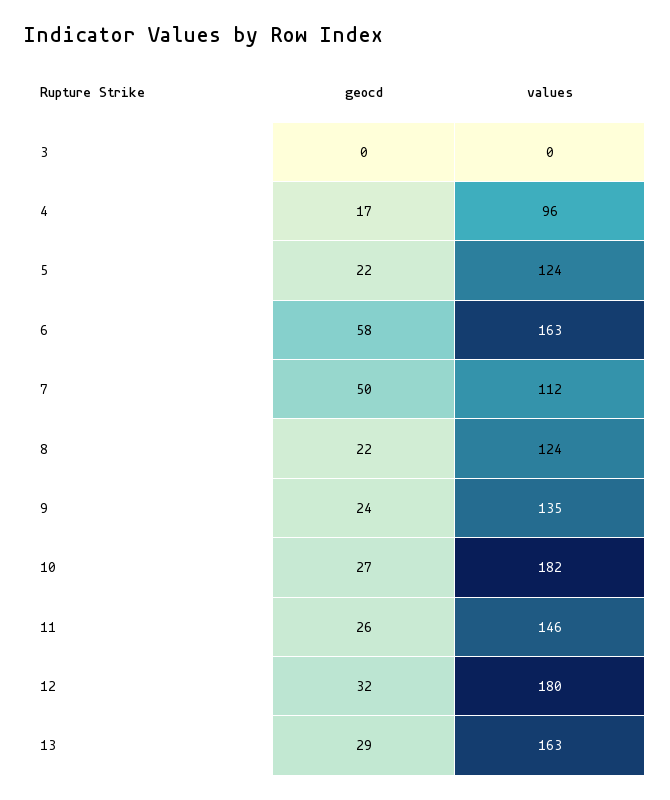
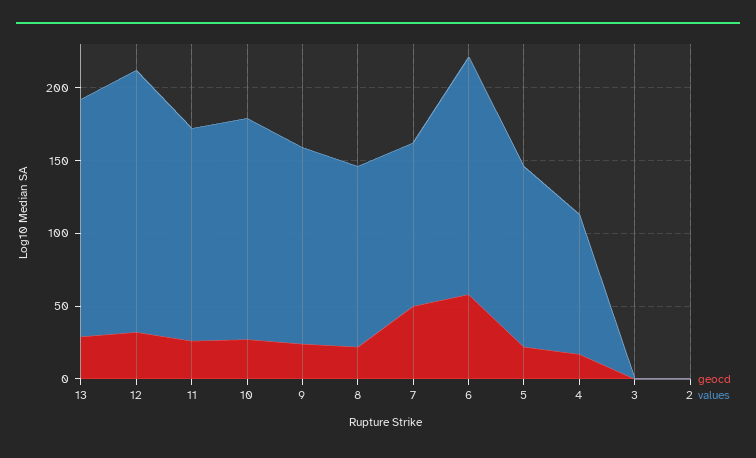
values, 10: 182 -> 150
geocd, 2: none -> 0
values, 2: none -> 0

